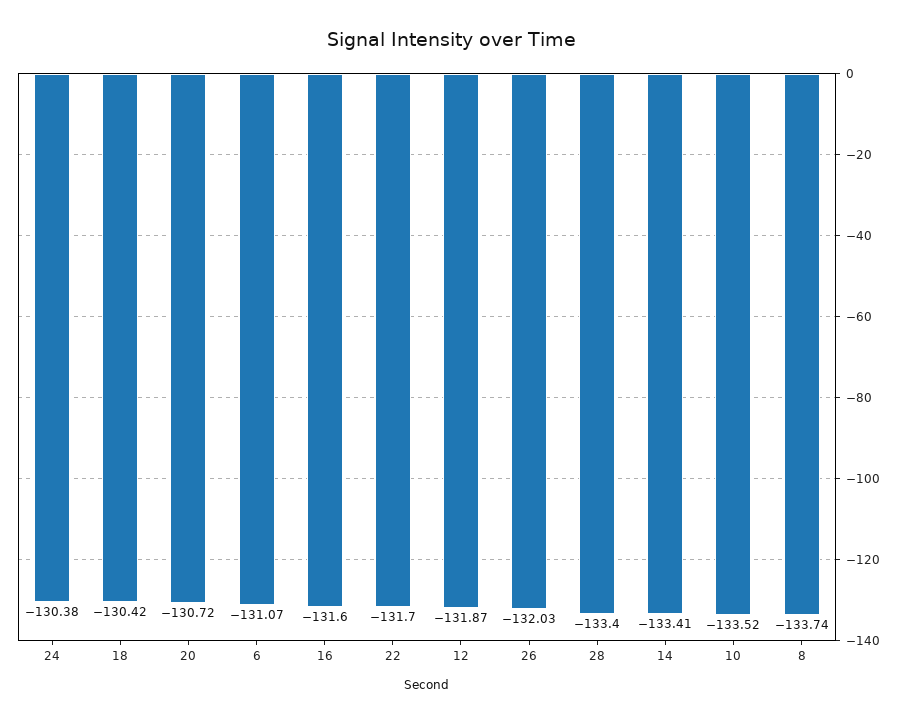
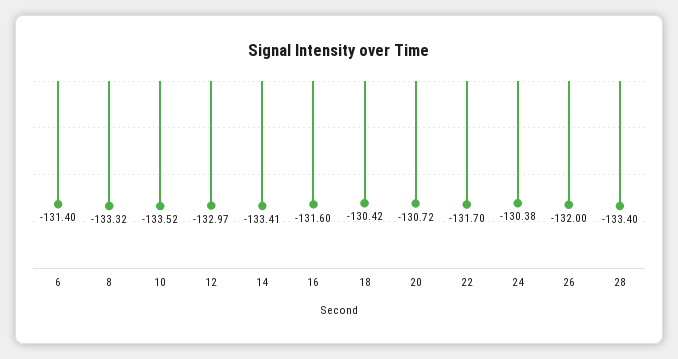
6: -131.07 -> -131.4
12: -131.87 -> -132.97
26: -132.03 -> -132
8: -133.74 -> -133.32

